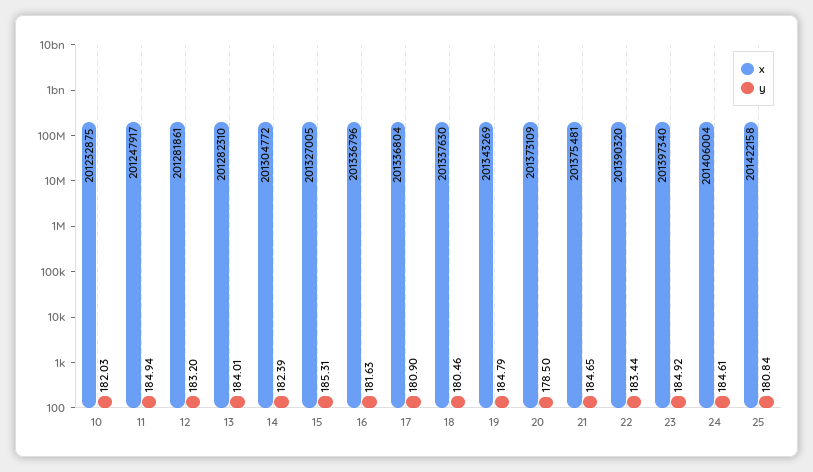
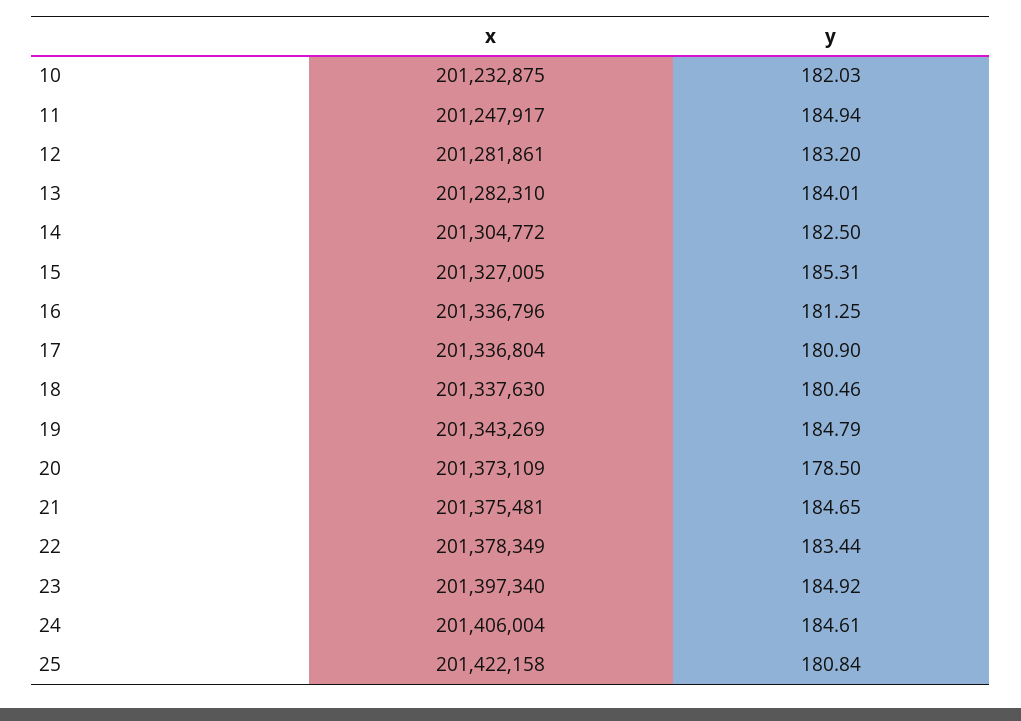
y, 14: 182.39 -> 182.5
y, 16: 181.63 -> 181.25
x, 22: 201390320 -> 201378349

